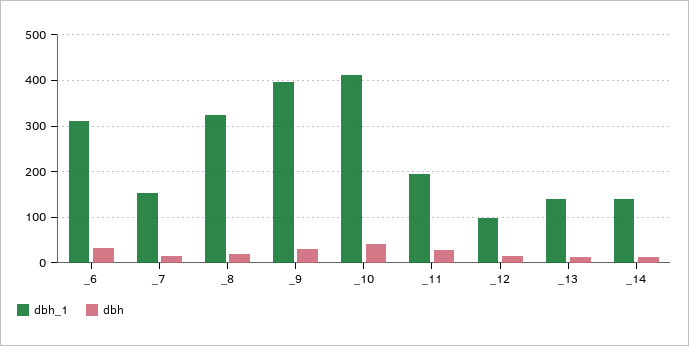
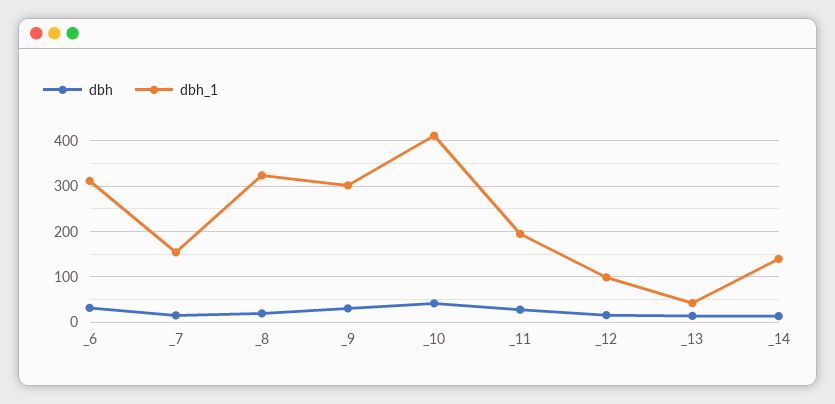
dbh_1, _9: 400 -> 300
dbh_1, _13: 140 -> 40

